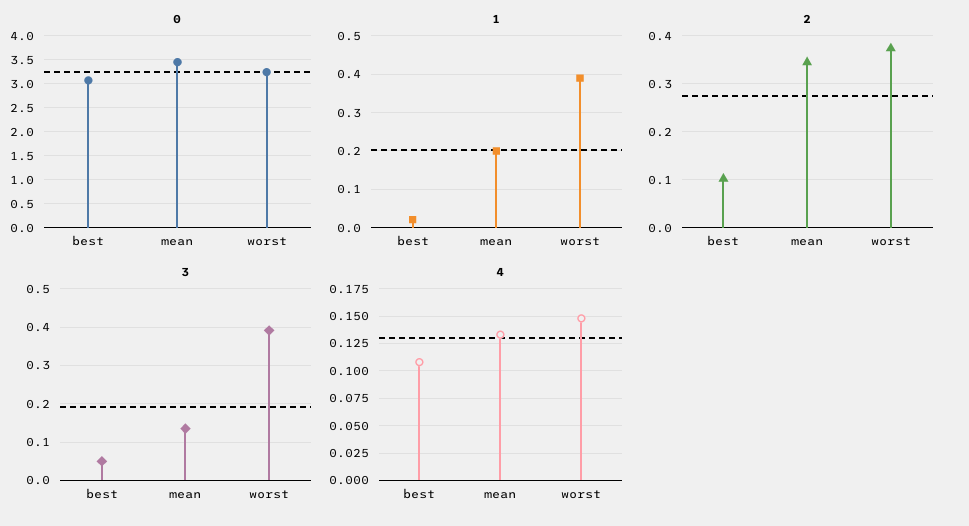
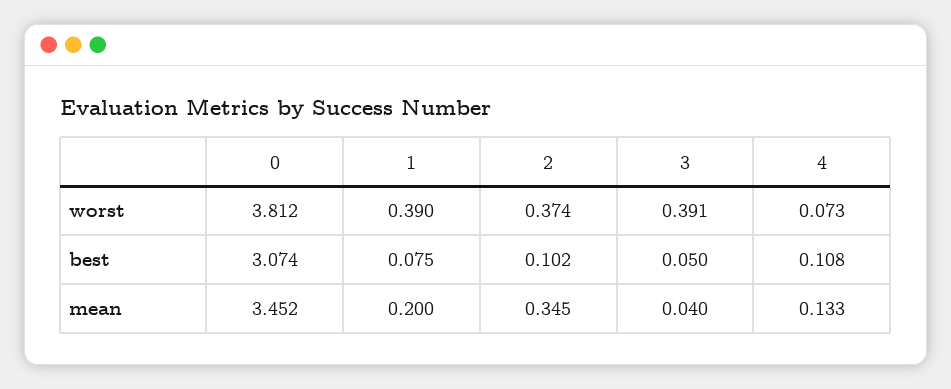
0, worst: 3.25 -> 3.812
1, best: 0.02 -> 0.075
3, mean: 0.14 -> 0.04
4, worst: 0.15 -> 0.073

